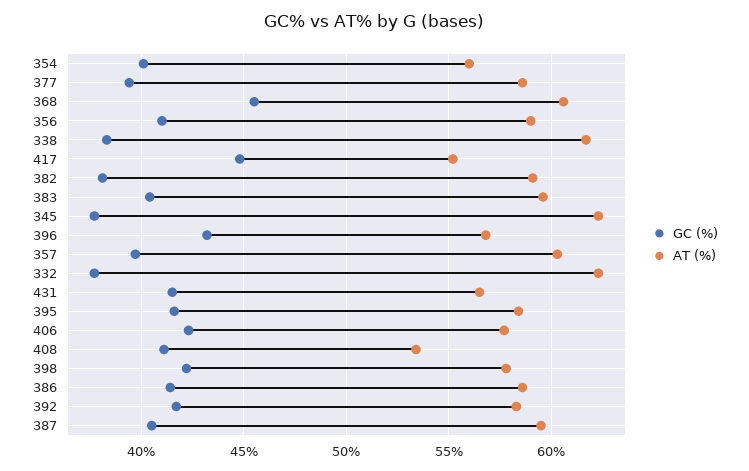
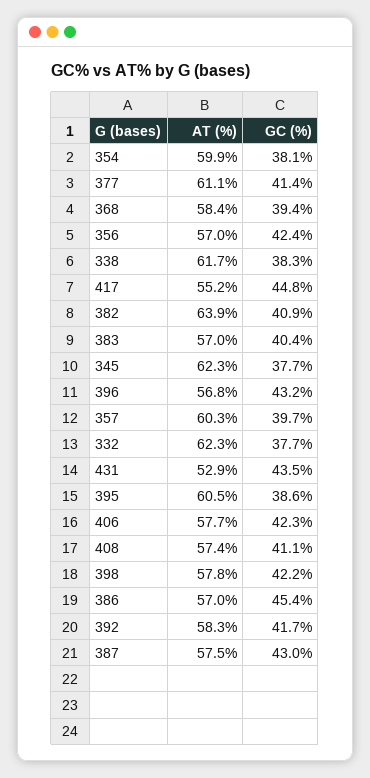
GC (%), 354: 40 -> 38.1
AT (%), 354: 56 -> 59.9
GC (%), 377: 39.5 -> 41.4
AT (%), 377: 58.5 -> 61.1
GC (%), 368: 45.5 -> 39.4
AT (%), 368: 60.5 -> 58.4
GC (%), 356: 41 -> 42.4
AT (%), 356: 59 -> 57
GC (%), 382: 38 -> 40.9
AT (%), 382: 59 -> 63.9
AT (%), 383: 59.5 -> 57
GC (%), 431: 41.5 -> 43.5
AT (%), 431: 56.5 -> 52.9
GC (%), 395: 41.5 -> 38.6
AT (%), 395: 58.5 -> 60.5
AT (%), 408: 53.5 -> 57.4
GC (%), 386: 41.5 -> 45.4
AT (%), 386: 58.5 -> 57
GC (%), 387: 40.5 -> 43
AT (%), 387: 59.5 -> 57.5

